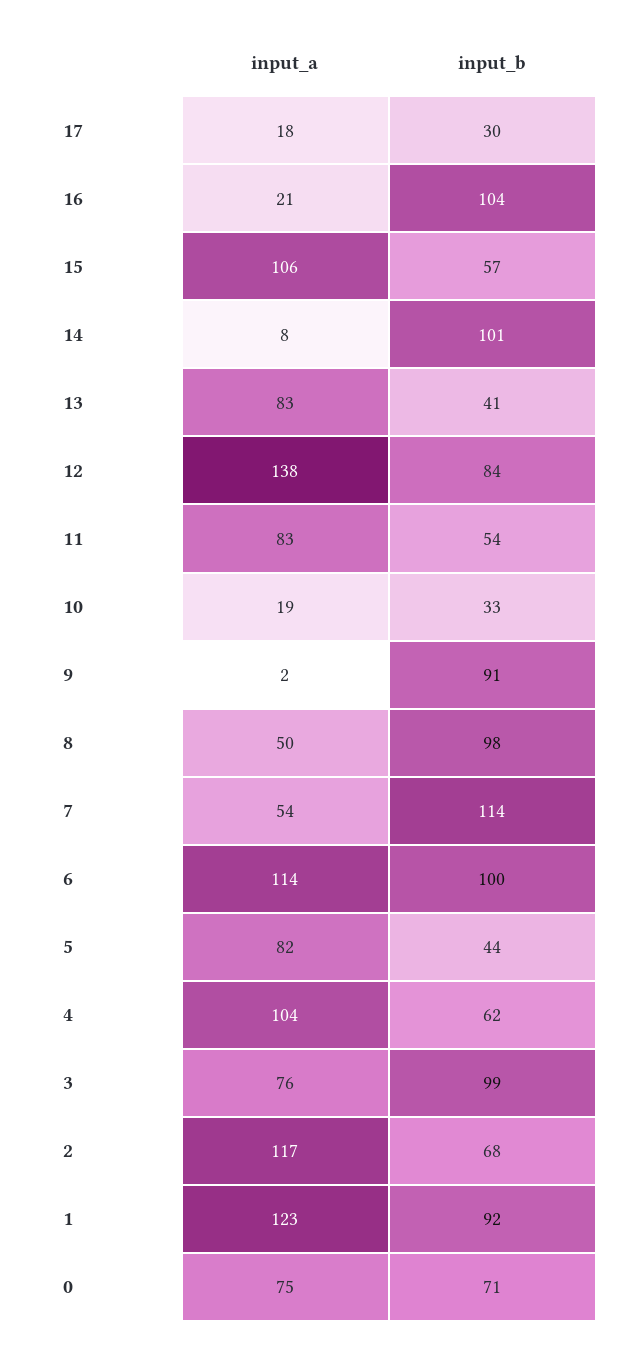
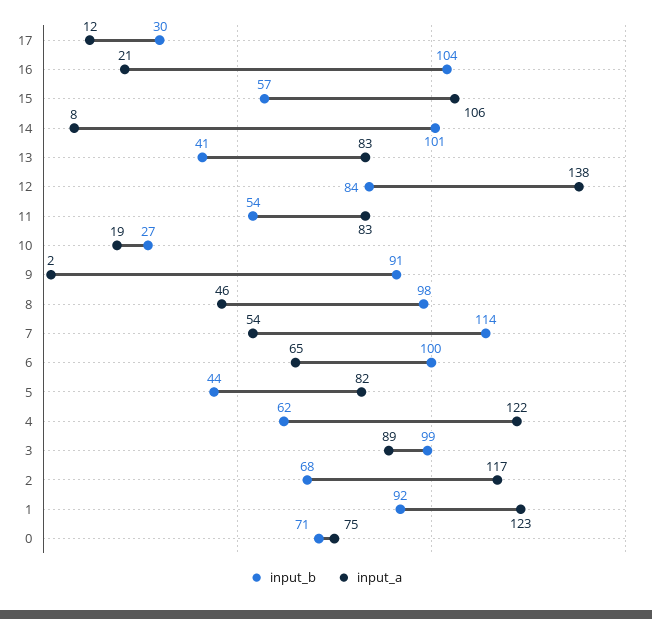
input_a, 17: 18 -> 12
input_b, 10: 33 -> 27
input_a, 8: 50 -> 46
input_a, 6: 114 -> 65
input_a, 4: 104 -> 122
input_a, 3: 76 -> 89

